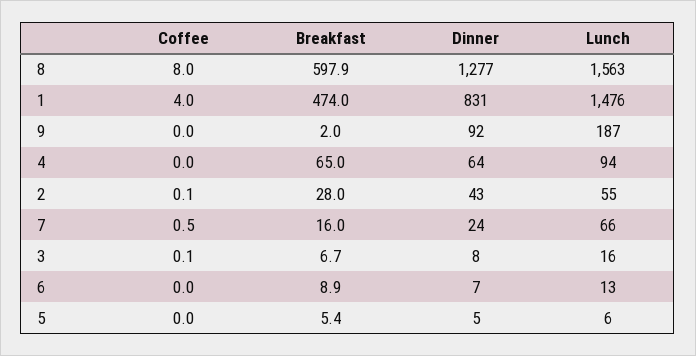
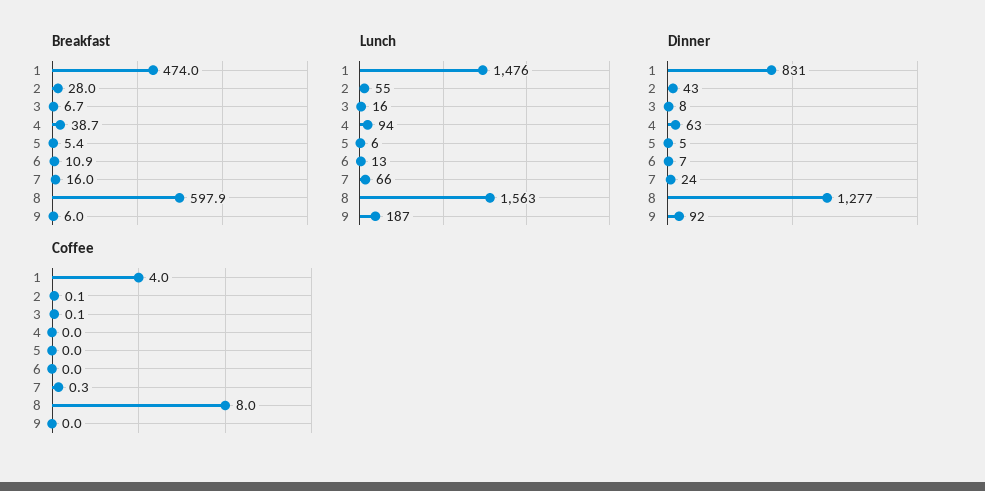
Breakfast, 9: 2 -> 6
Breakfast, 4: 65 -> 38.7
Dinner, 4: 64 -> 63
Coffee, 7: 0.5 -> 0.3
Breakfast, 6: 8.9 -> 10.9

